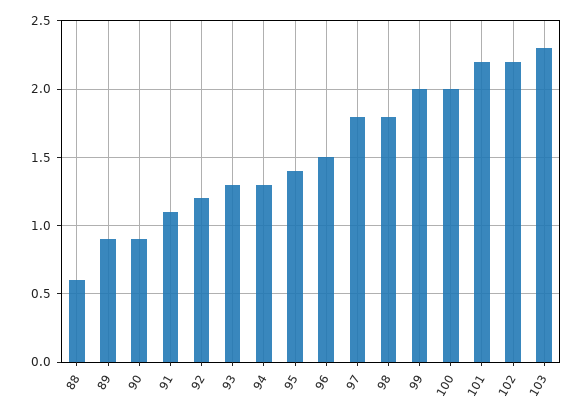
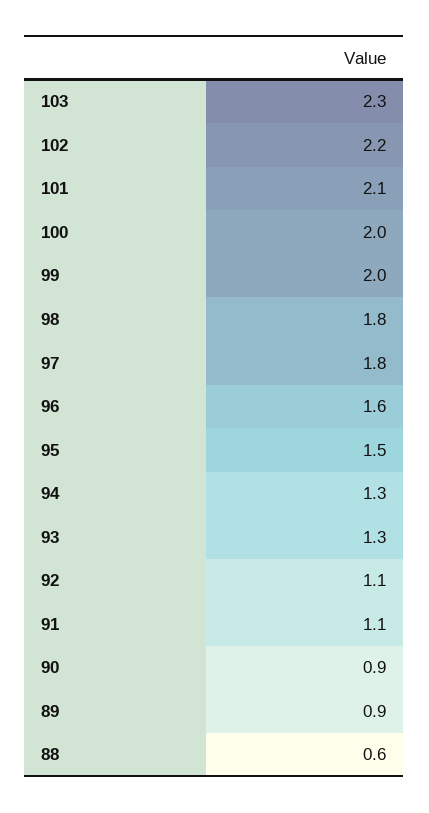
92: 1.2 -> 1.1
95: 1.4 -> 1.5
96: 1.5 -> 1.6
101: 2.2 -> 2.1

